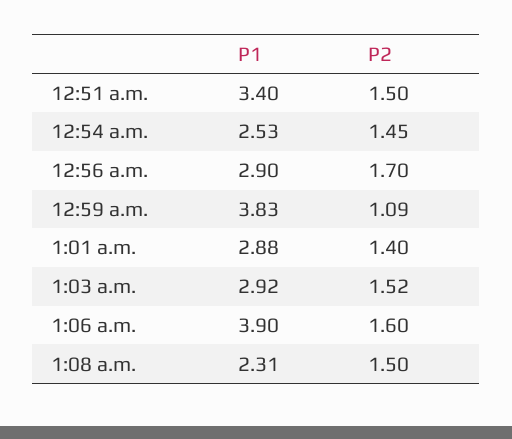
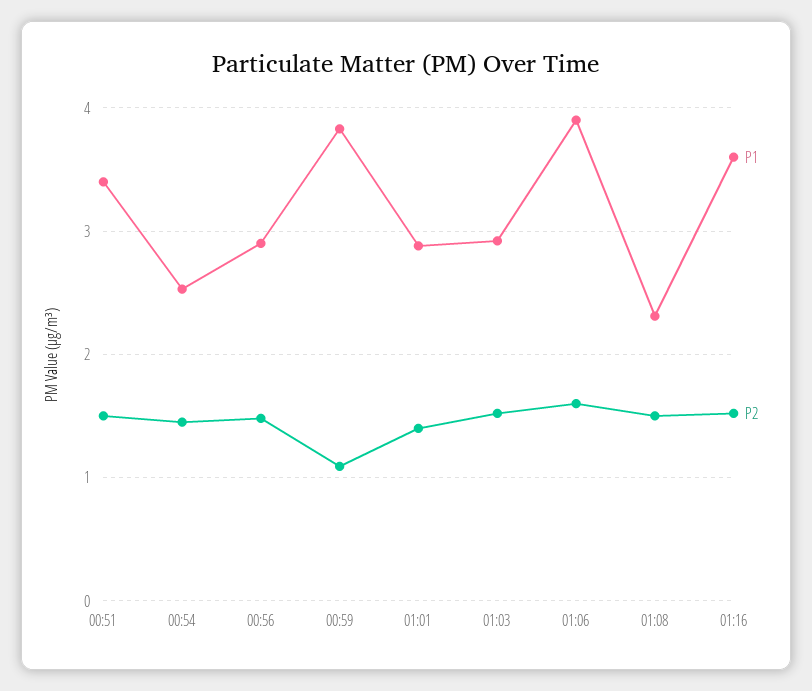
P2, 12:56 a.m.: 1.7 -> 1.5
P1, 01:16: none -> 3.6
P2, 01:16: none -> 1.5

